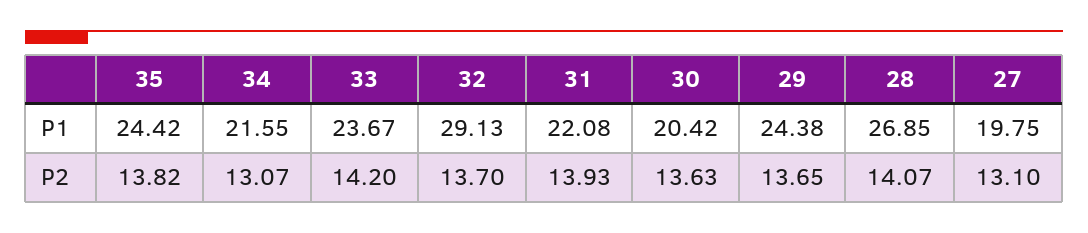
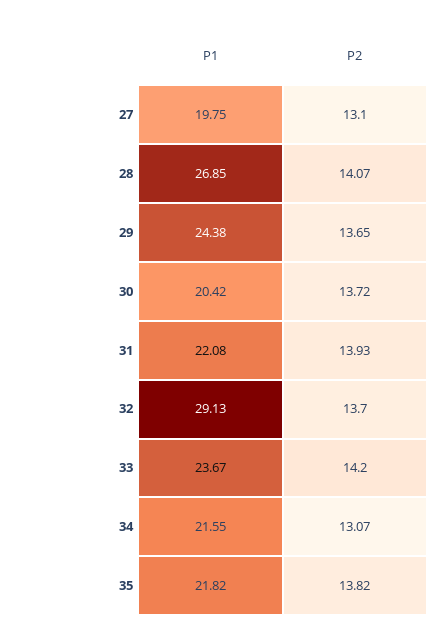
35, P1: 24.42 -> 21.82
30, P2: 13.63 -> 13.72

